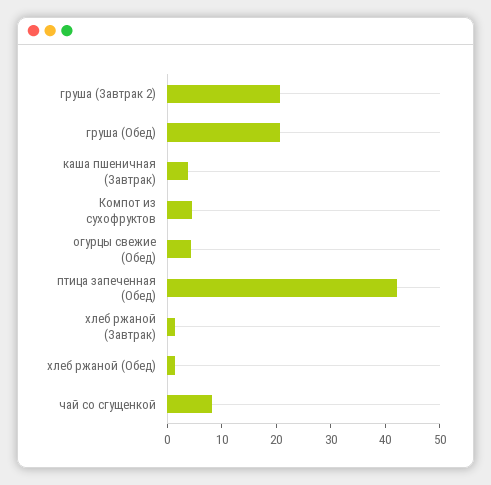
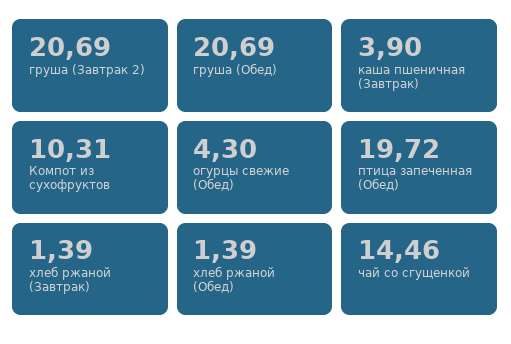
Компот из сухофруктов: 4 -> 10.31
птица запеченная (Обед): 42 -> 19.72
чай со сгущенкой: 8 -> 14.46

